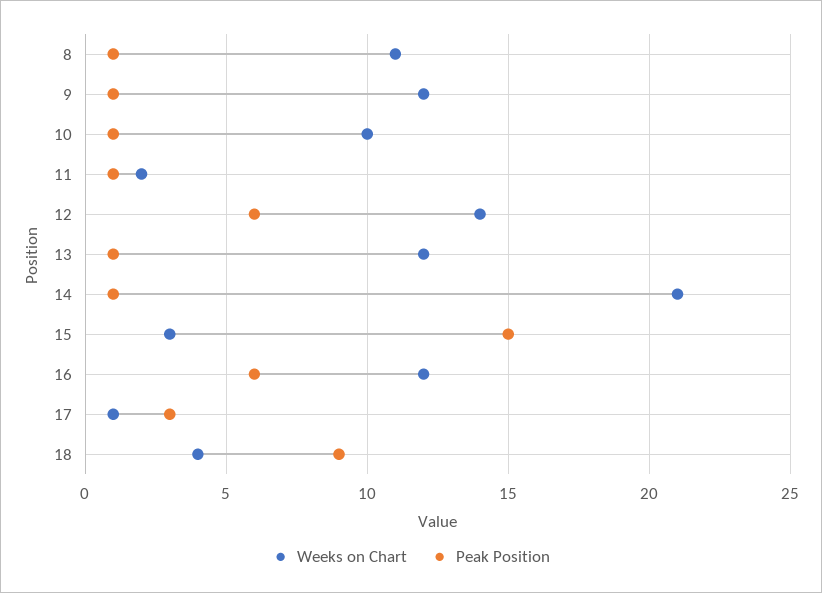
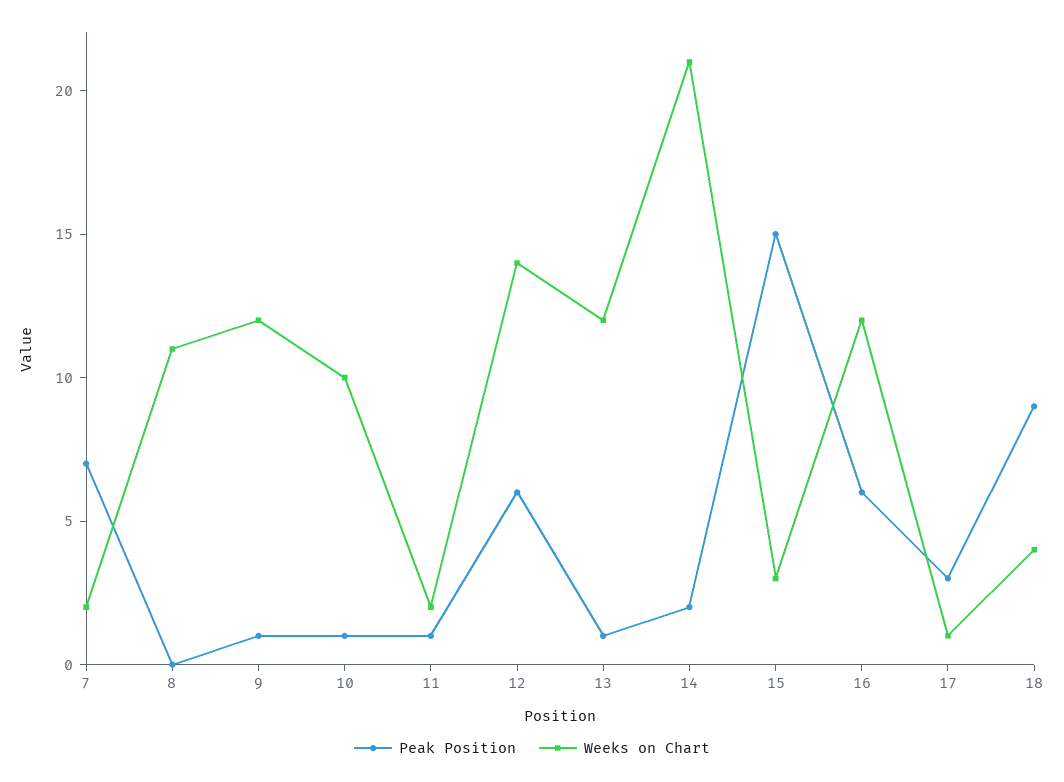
Peak Position, 8: 1 -> 0
Peak Position, 14: 1 -> 2
Peak Position, 7: none -> 7
Weeks on Chart, 7: none -> 2

